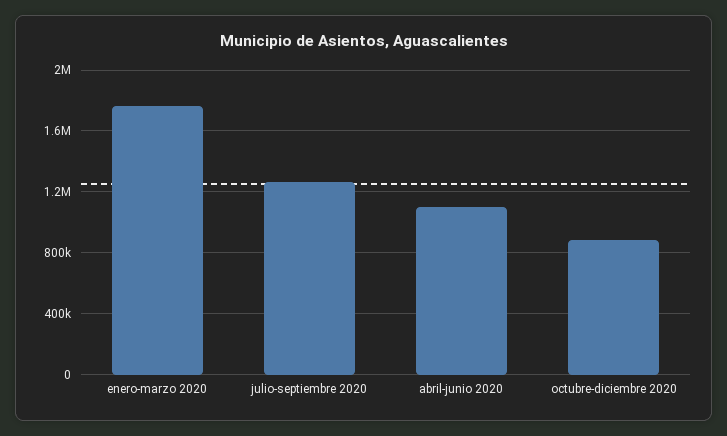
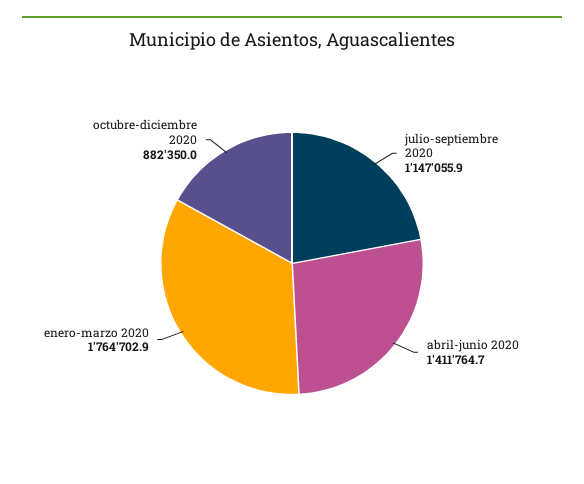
julio-septiembre 2020: 1250000 -> 1147055.9
abril-junio 2020: 1100000 -> 1411764.7

